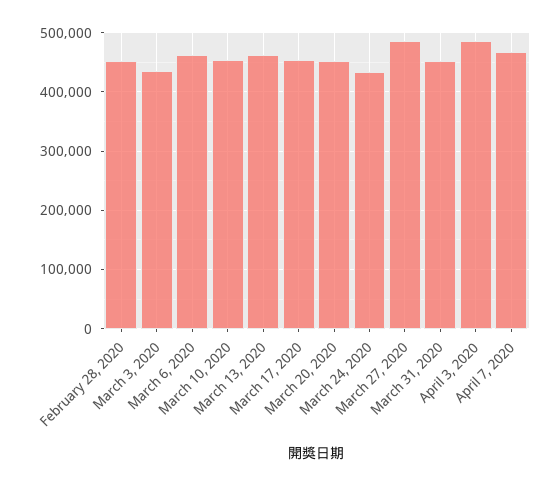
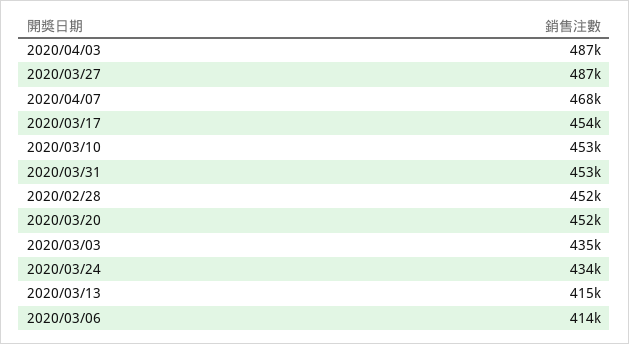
March 6, 2020: 460000 -> 414000
March 13, 2020: 460000 -> 415000

